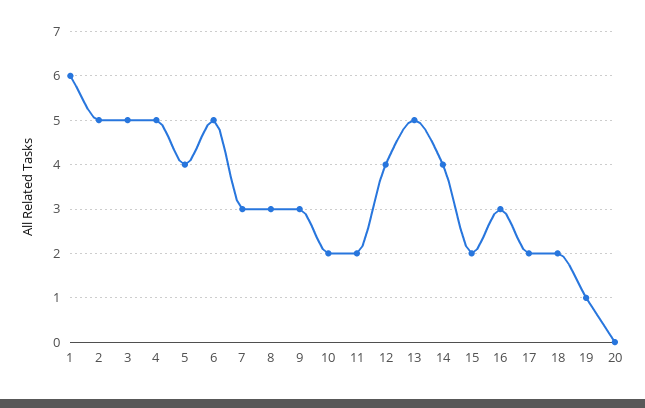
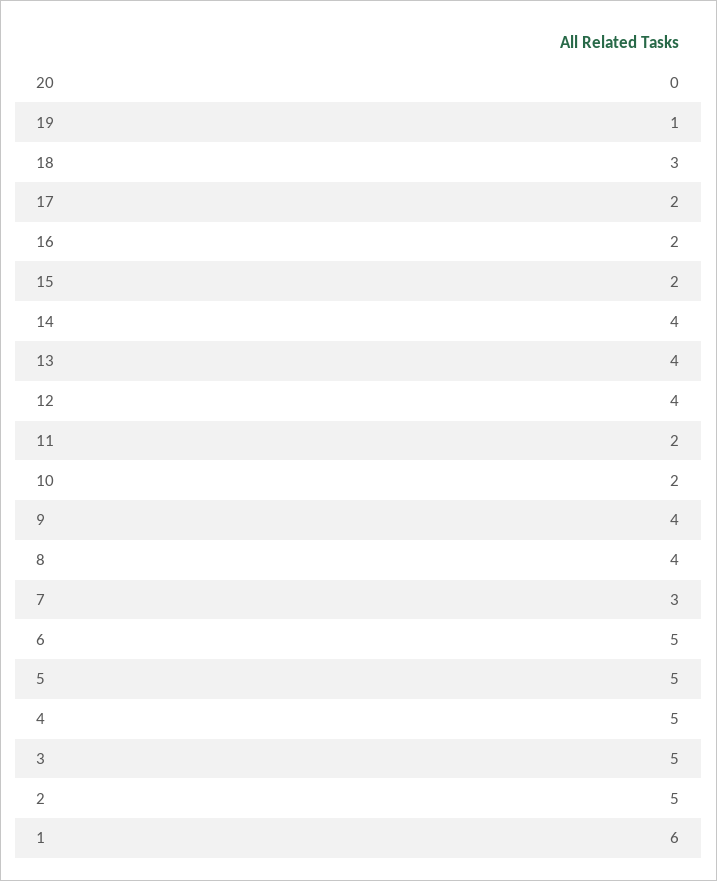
5: 4 -> 5
8: 3 -> 4
9: 3 -> 4
13: 5 -> 4
16: 3 -> 2
18: 2 -> 3

